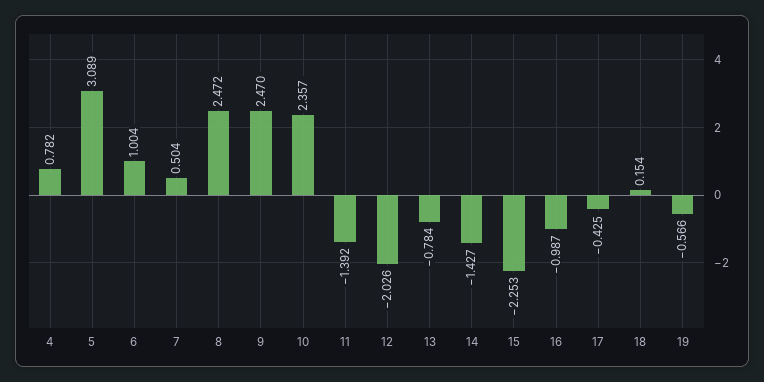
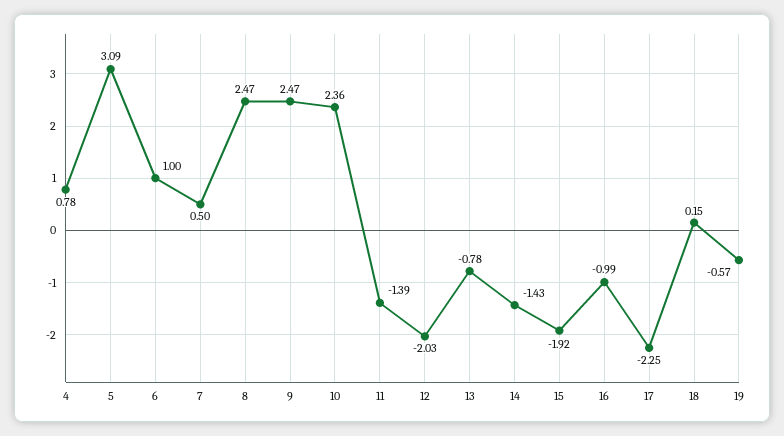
15: -2.253 -> -1.92
17: -0.425 -> -2.25

